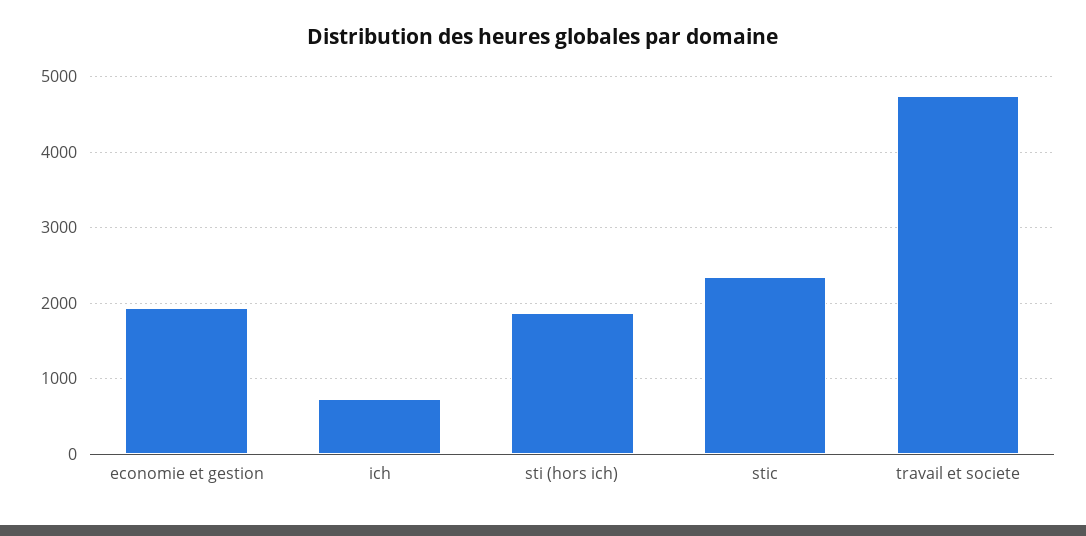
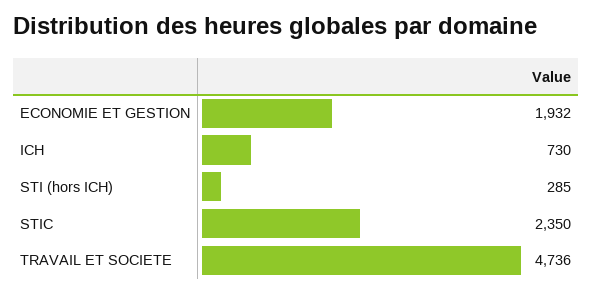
sti (hors ich): 1900 -> 285

